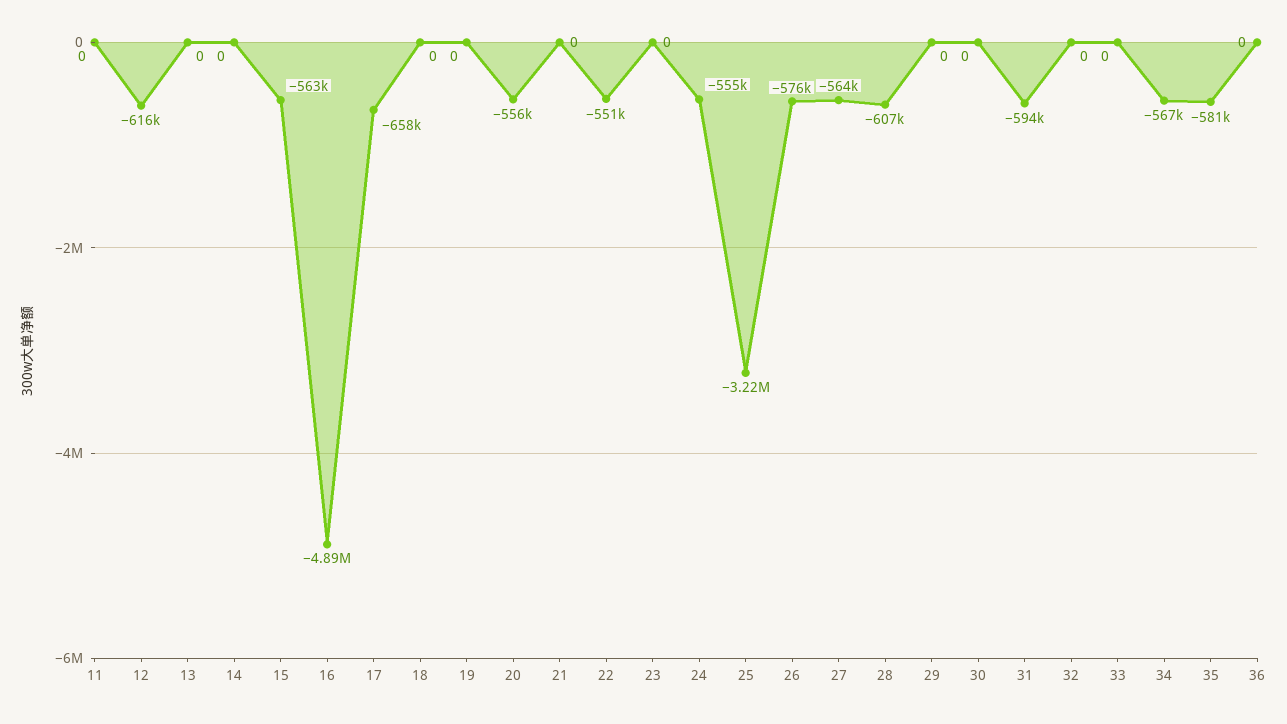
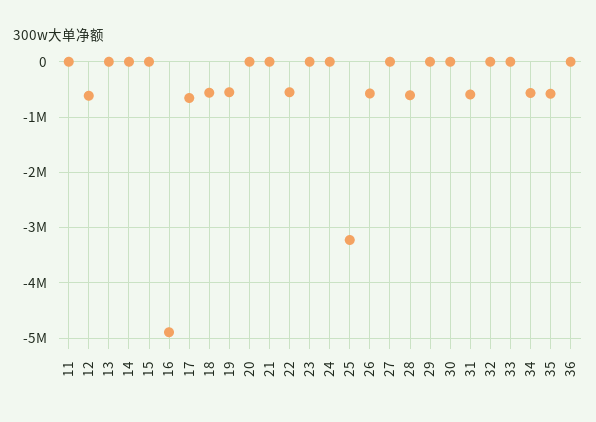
15: -563000 -> 0
18: 0 -> -600000
19: 0 -> -600000
20: -556000 -> 0
24: -555000 -> 0
27: -564000 -> 0

